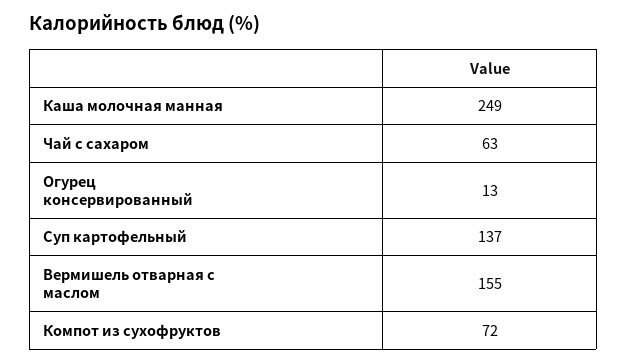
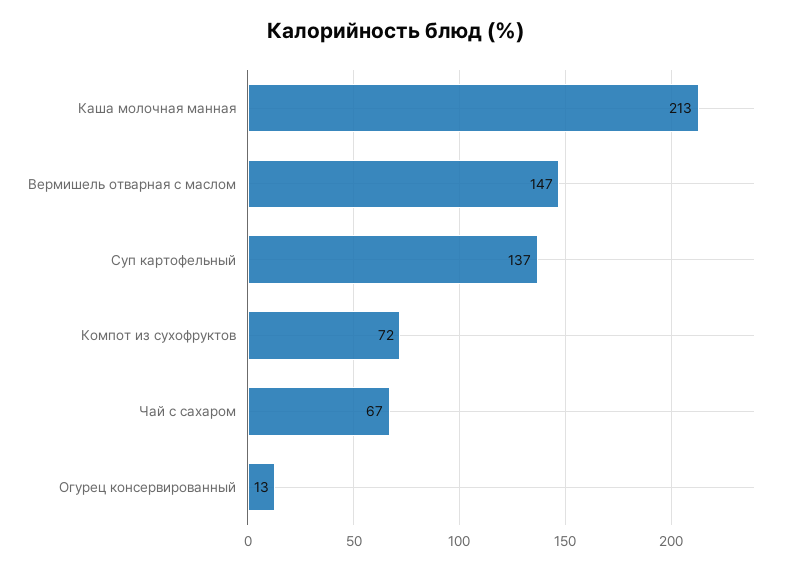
Каша молочная манная: 249 -> 213
Чай с сахаром: 63 -> 67
Вермишель отварная с маслом: 155 -> 147

